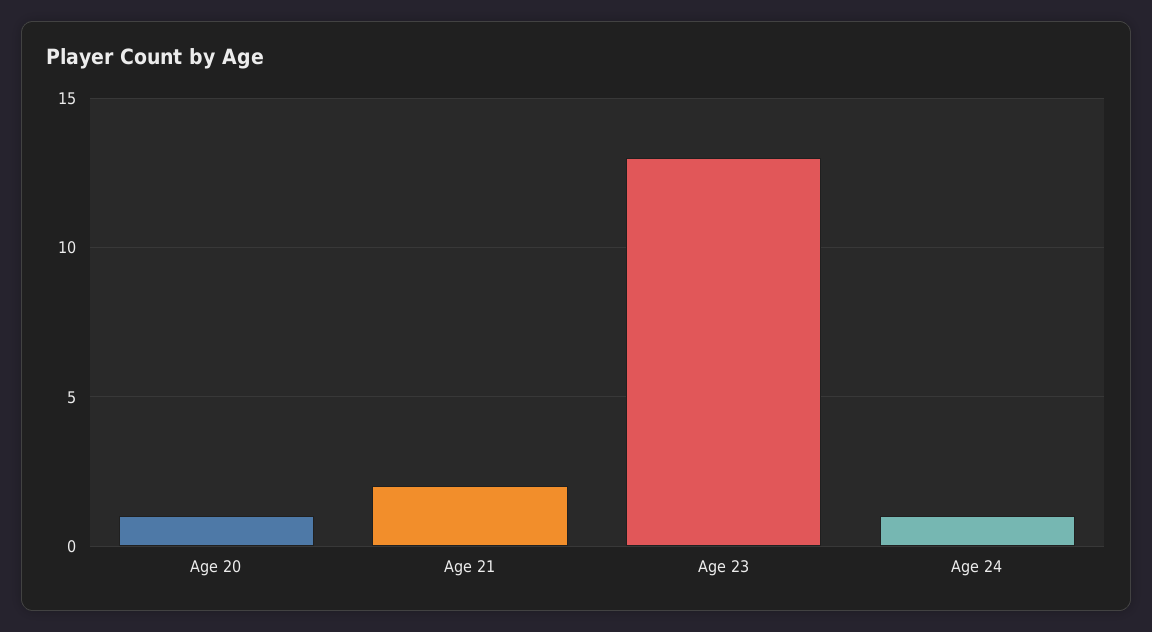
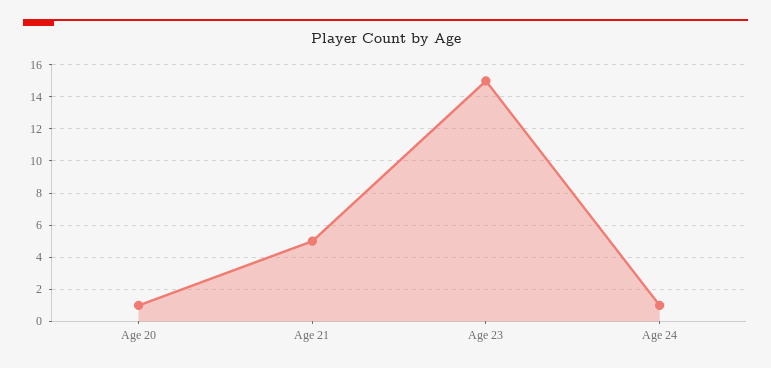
Age 21: 2 -> 5
Age 23: 13 -> 15

